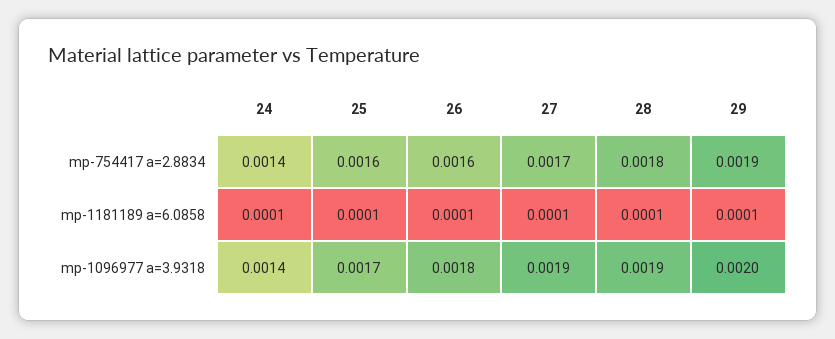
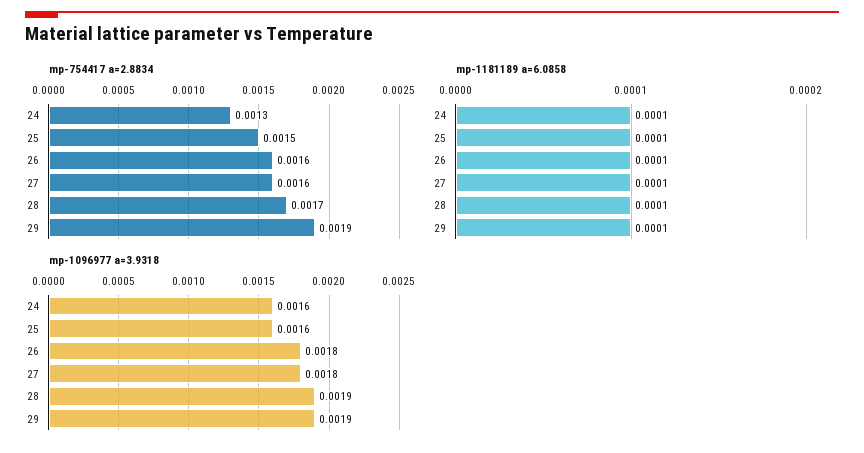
mp-754417 a=2.8834, 24: 0.0014 -> 0.0013
mp-754417 a=2.8834, 25: 0.0016 -> 0.0015
mp-754417 a=2.8834, 27: 0.0017 -> 0.0016
mp-754417 a=2.8834, 28: 0.0018 -> 0.0017
mp-1096977 a=3.9318, 24: 0.0014 -> 0.0016
mp-1096977 a=3.9318, 25: 0.0017 -> 0.0016
mp-1096977 a=3.9318, 27: 0.0019 -> 0.0018
mp-1096977 a=3.9318, 29: 0.002 -> 0.0019

